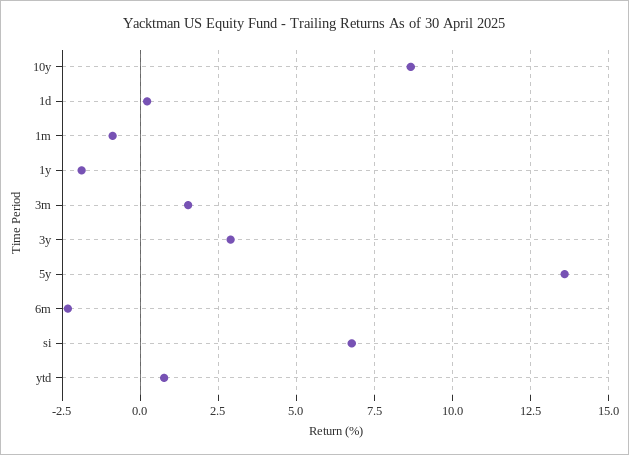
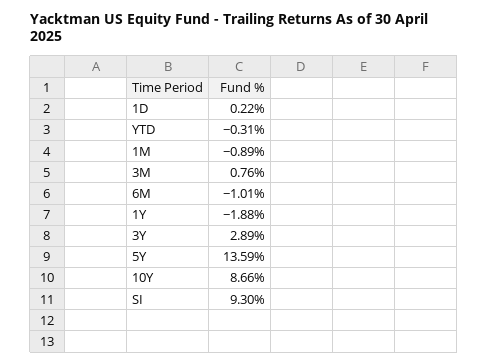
3m: 1.5 -> 0.76
6m: -2.25 -> -1.01
si: 6.75 -> 9.3
ytd: 0.75 -> -0.31

